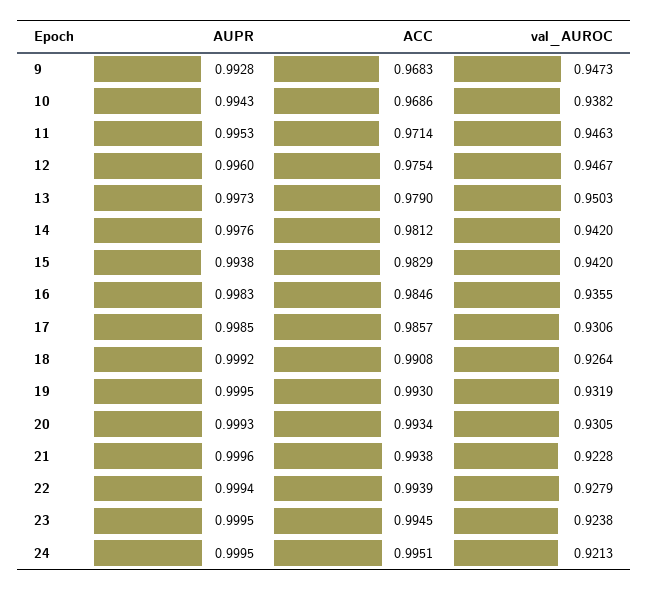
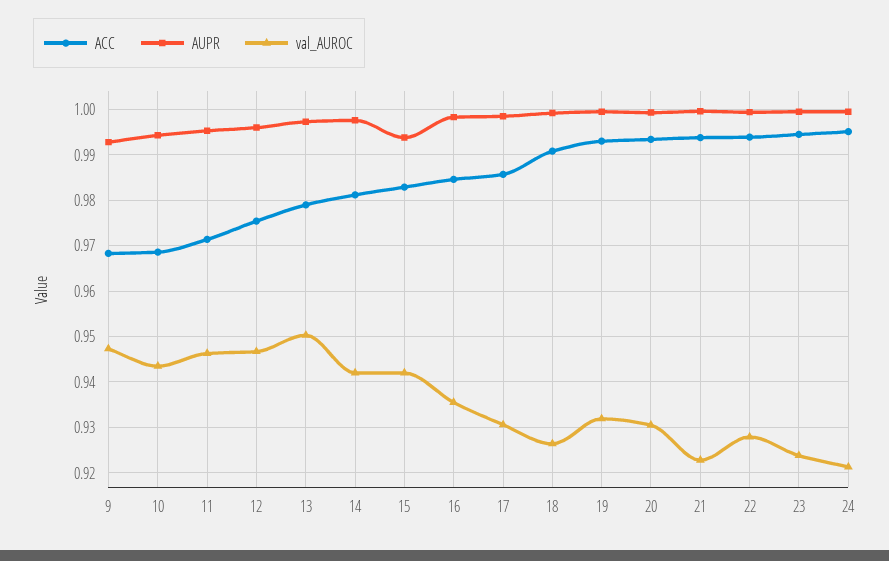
val_AUROC, 10: 0.9382 -> 0.944

